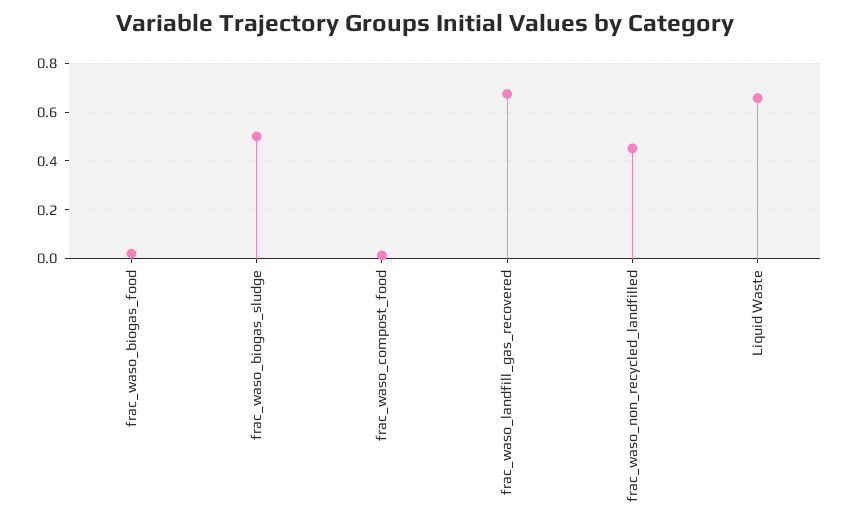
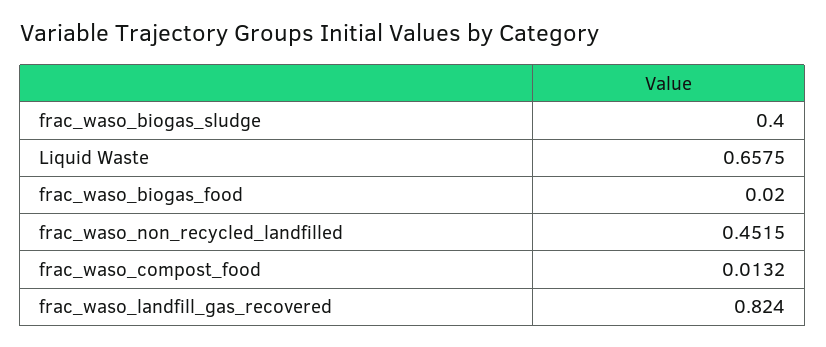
frac_waso_biogas_sludge: 0.5 -> 0.4
frac_waso_landfill_gas_recovered: 0.675 -> 0.824

